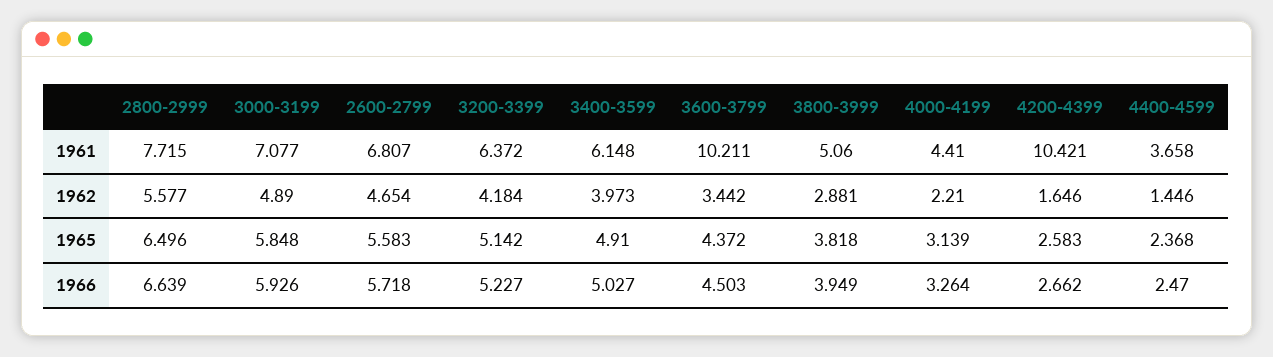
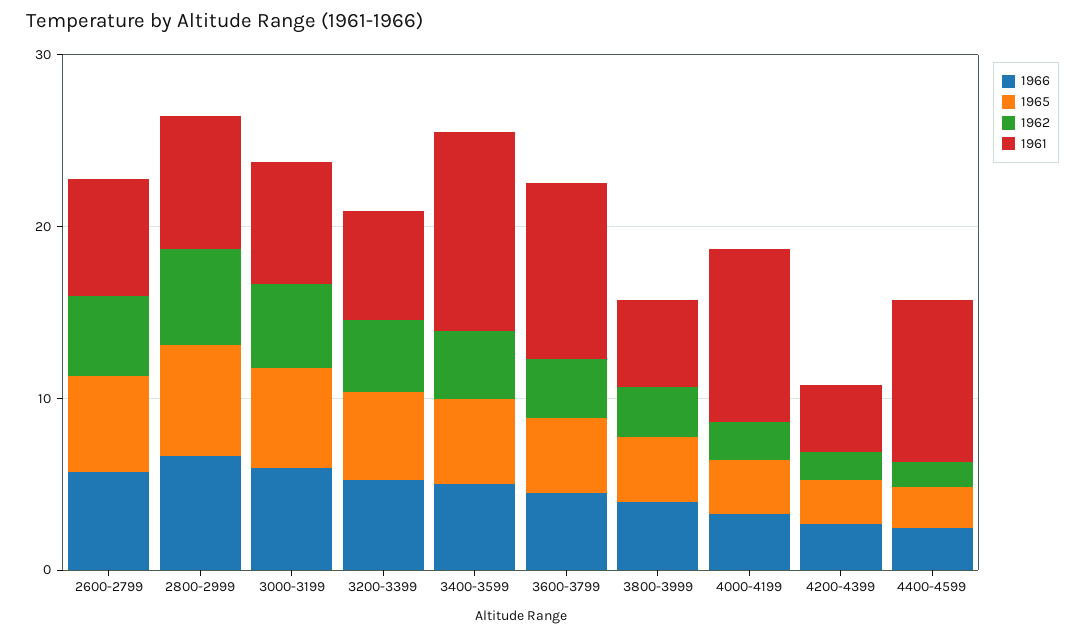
1961, 3400-3599: 6.148 -> 12
1961, 4000-4199: 4.41 -> 10
1961, 4200-4399: 10.421 -> 4
1961, 4400-4599: 3.658 -> 10

